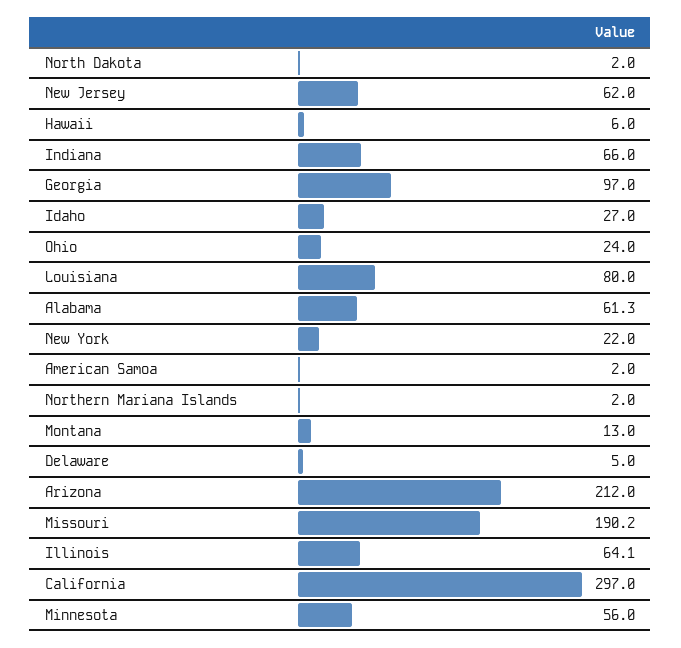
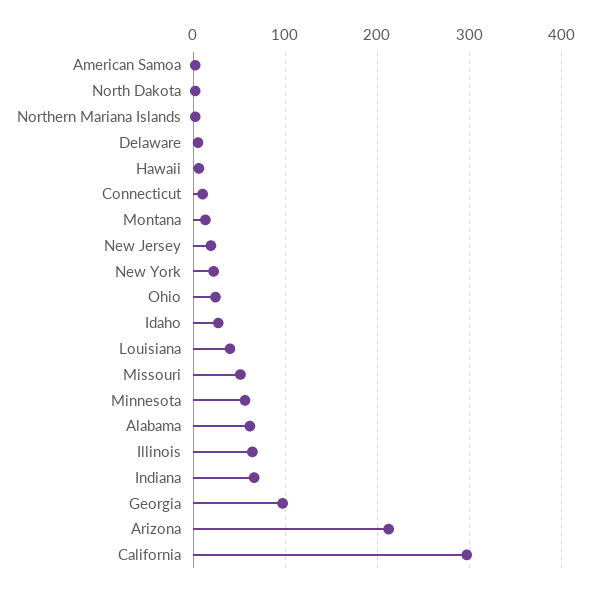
New Jersey: 62 -> 20
Louisiana: 80 -> 40
Missouri: 190.2 -> 50
Connecticut: none -> 10

